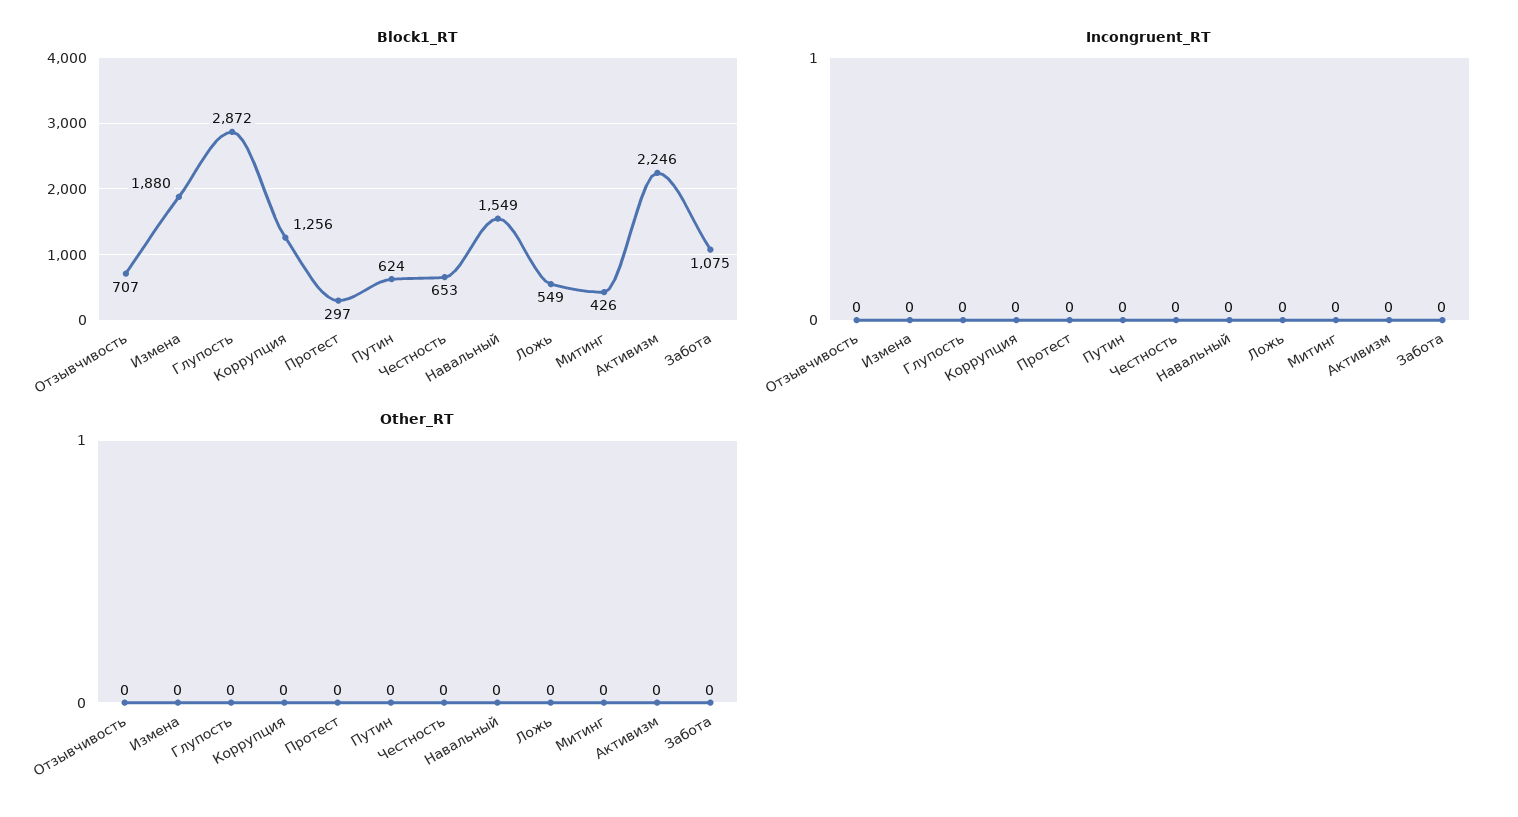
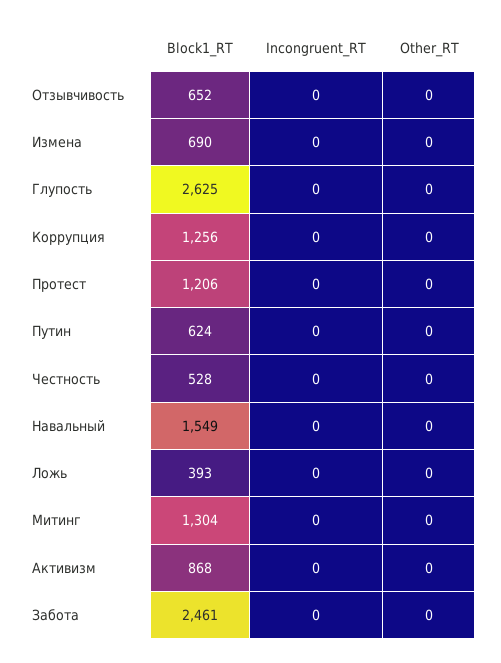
Block1_RT, Отзывчивость: 707 -> 652
Block1_RT, Измена: 1880 -> 690
Block1_RT, Глупость: 2872 -> 2625
Block1_RT, Протест: 297 -> 1206
Block1_RT, Честность: 653 -> 528
Block1_RT, Ложь: 549 -> 393
Block1_RT, Митинг: 426 -> 1304
Block1_RT, Активизм: 2246 -> 868
Block1_RT, Забота: 1075 -> 2461

